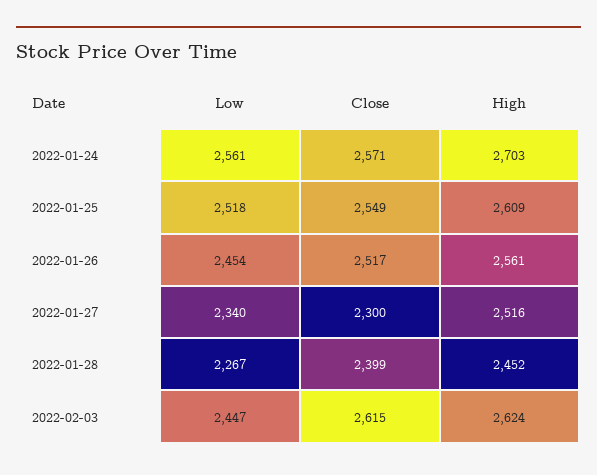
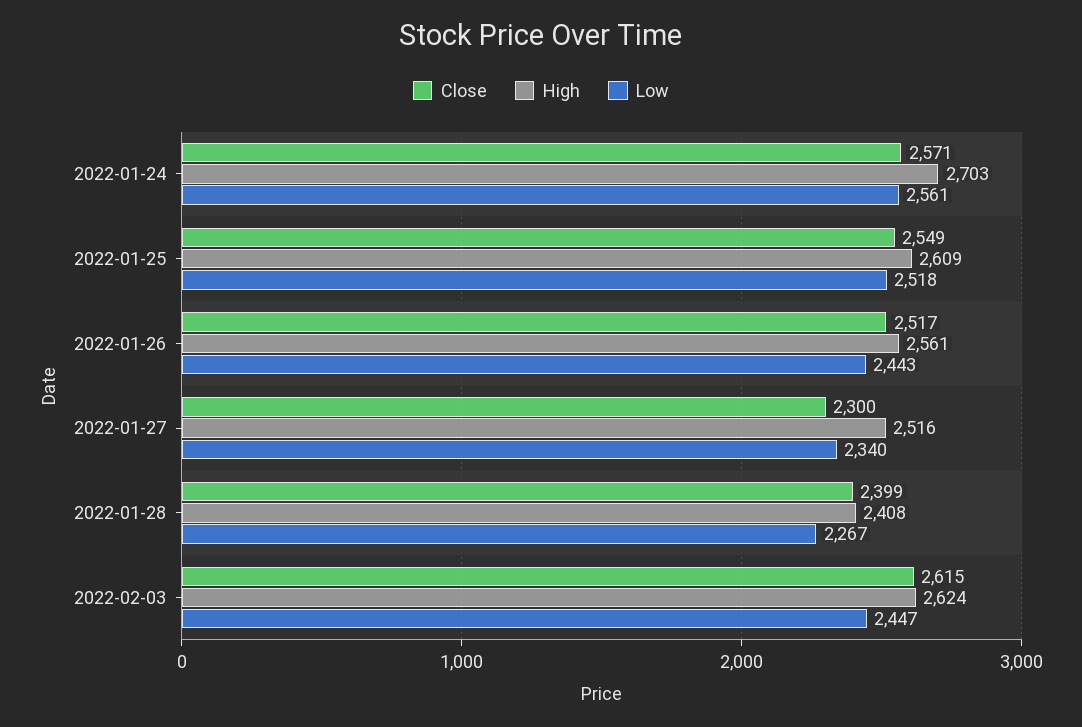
Low, 2022-01-26: 2454 -> 2443
High, 2022-01-28: 2452 -> 2408

